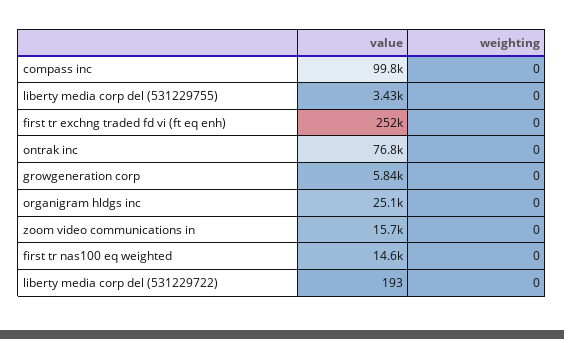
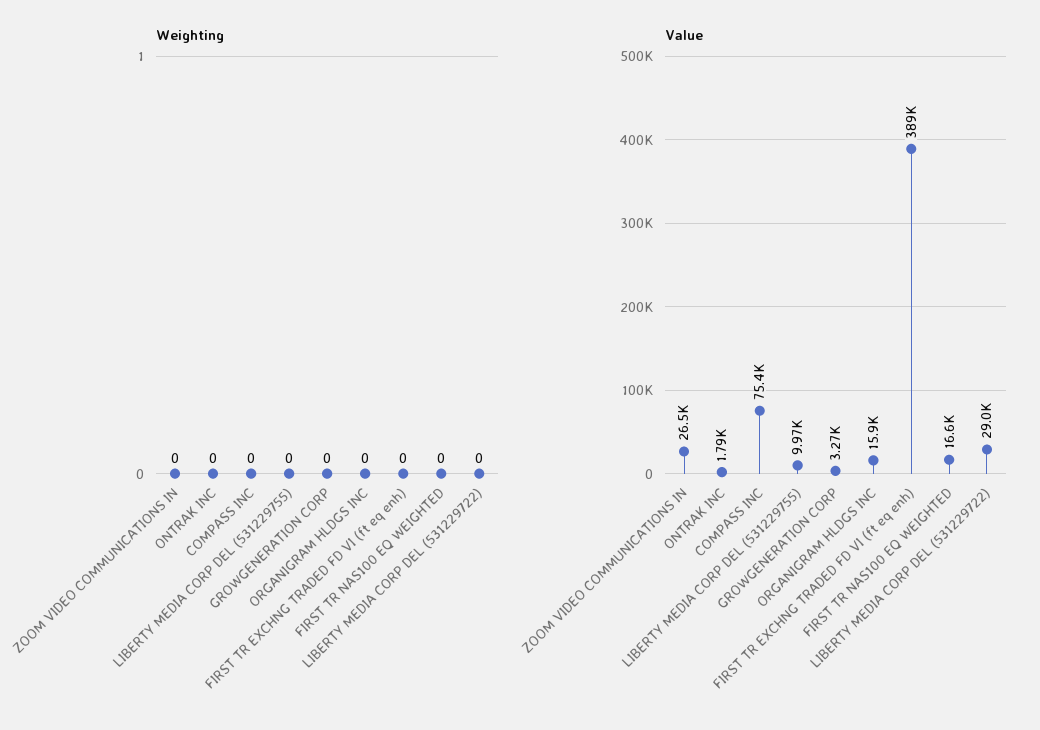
value, compass inc: 99800 -> 75400
value, liberty media corp del (531229755): 3430 -> 9970
value, first tr exchng traded fd vi (ft eq enh): 252000 -> 389000
value, ontrak inc: 76800 -> 1790
value, growgeneration corp: 5840 -> 3270
value, organigram hldgs inc: 25100 -> 15900
value, zoom video communications in: 15700 -> 26500
value, first tr nas100 eq weighted: 14600 -> 16600
value, liberty media corp del (531229722): 193 -> 29000

